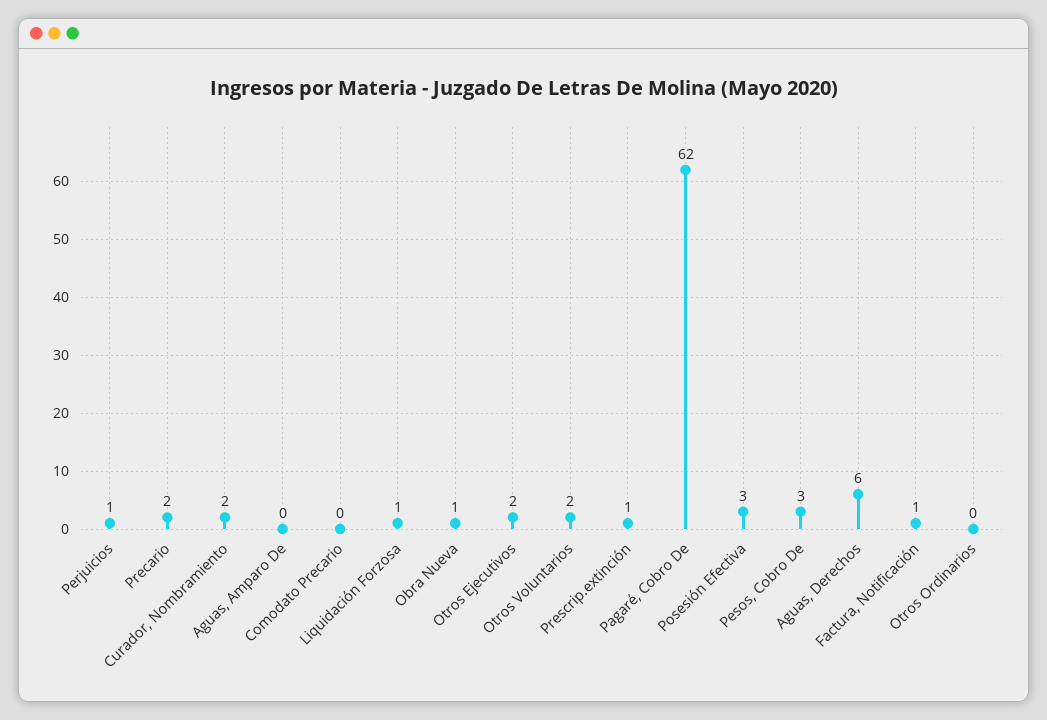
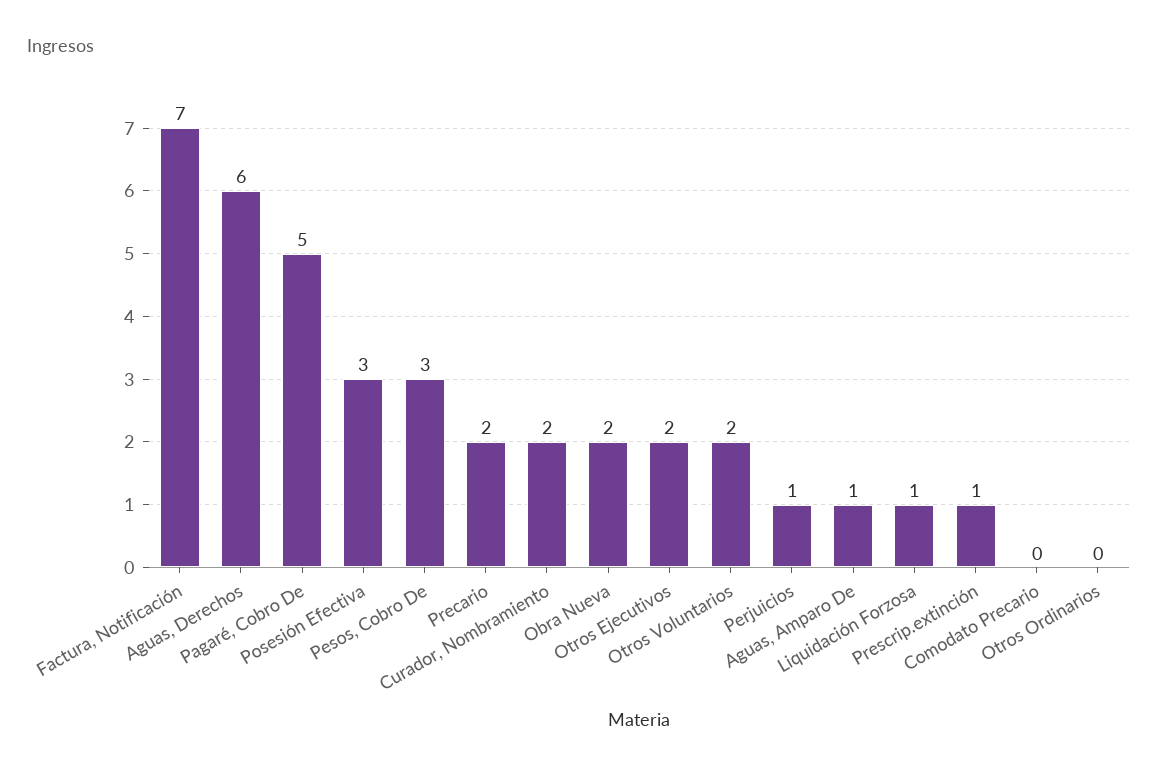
Aguas, Amparo De: 0 -> 1
Obra Nueva: 1 -> 2
Pagaré, Cobro De: 62 -> 5
Factura, Notificación: 1 -> 7

